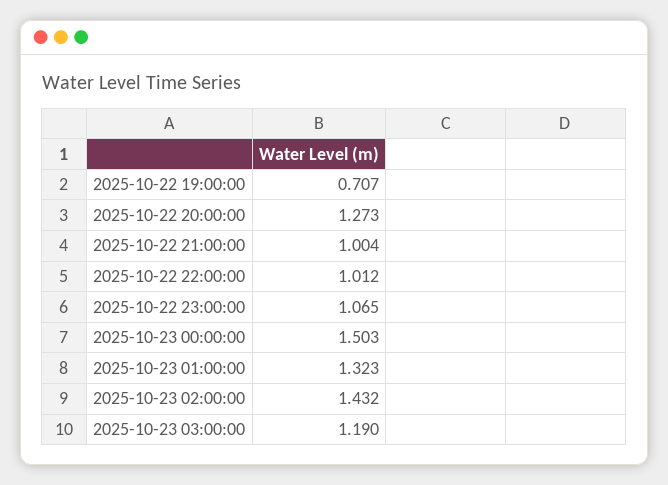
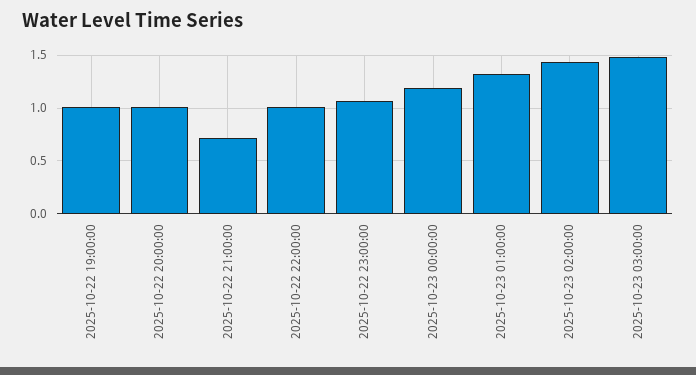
2025-10-22 19:00:00: 0.707 -> 1
2025-10-22 20:00:00: 1.273 -> 1
2025-10-22 21:00:00: 1.004 -> 0.7
2025-10-23 00:00:00: 1.503 -> 1.2
2025-10-23 03:00:00: 1.19 -> 1.5

